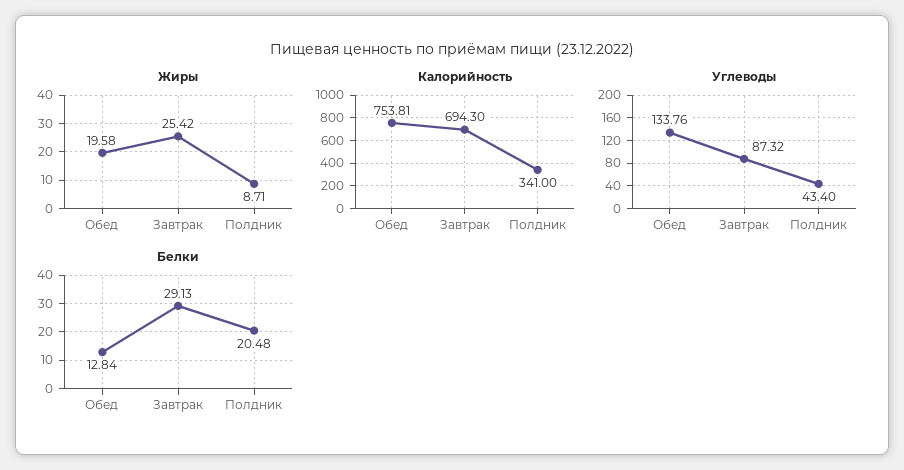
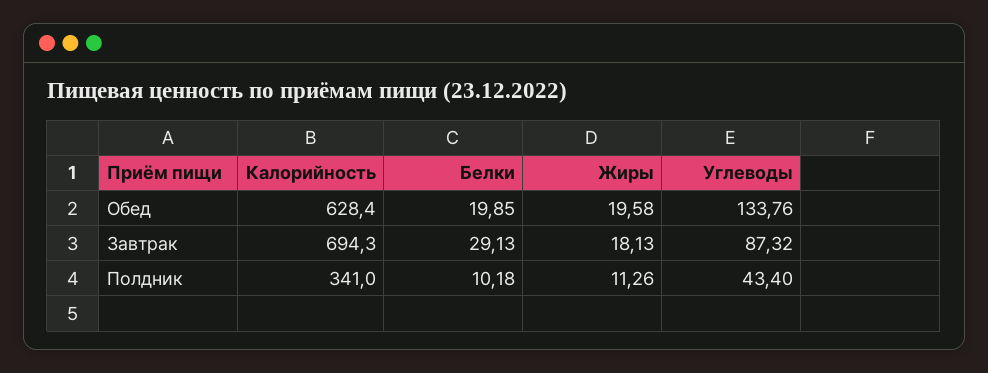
Жиры, Завтрак: 25.42 -> 18.13
Жиры, Полдник: 8.71 -> 11.26
Калорийность, Обед: 753.81 -> 628.4
Белки, Обед: 12.84 -> 19.85
Белки, Полдник: 20.48 -> 10.18

